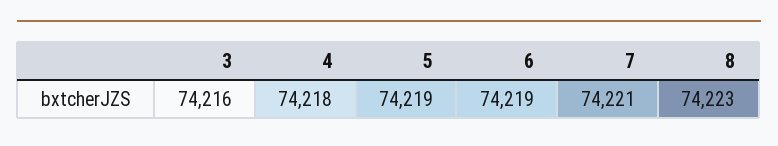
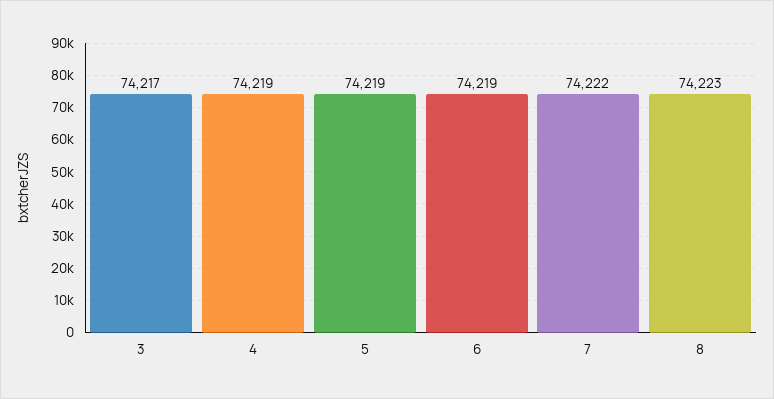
3: 74216 -> 74217
4: 74218 -> 74219
7: 74221 -> 74222

